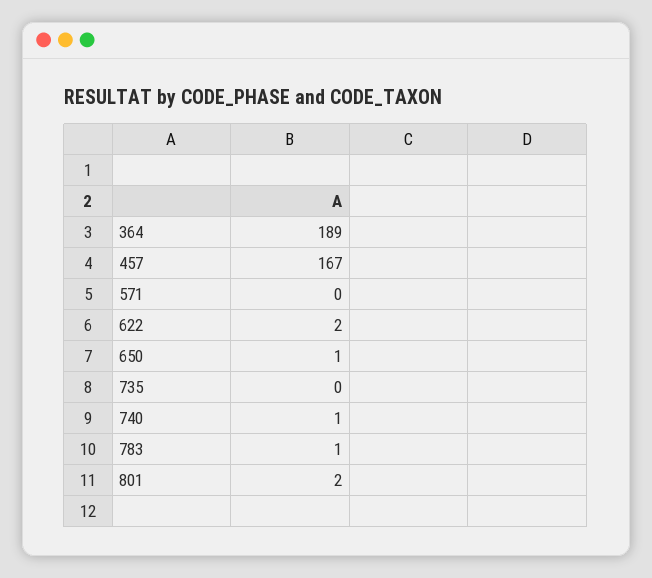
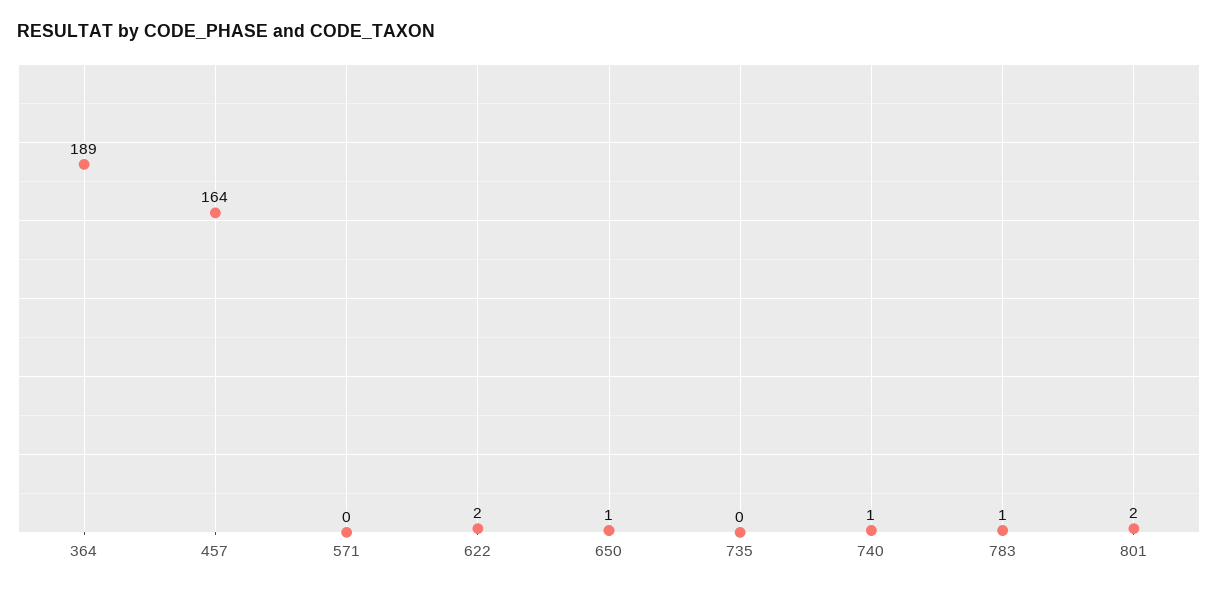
457: 167 -> 164

